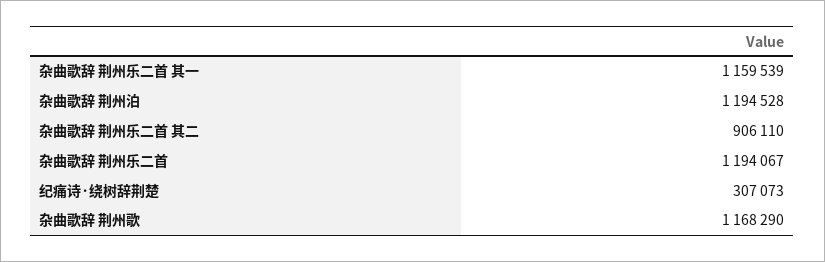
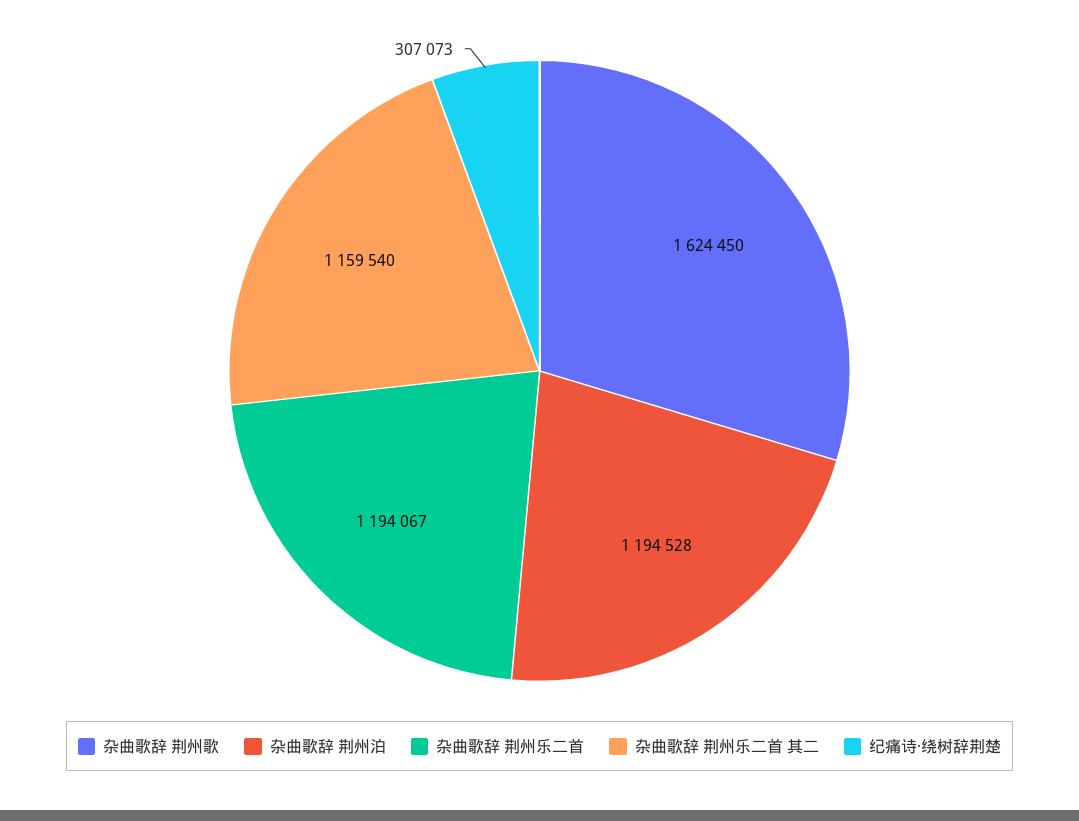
杂曲歌辞 荆州乐二首 其一: 1159539 -> none
杂曲歌辞 荆州乐二首 其二: 906110 -> 1159540
杂曲歌辞 荆州歌: 1168290 -> 1624450

